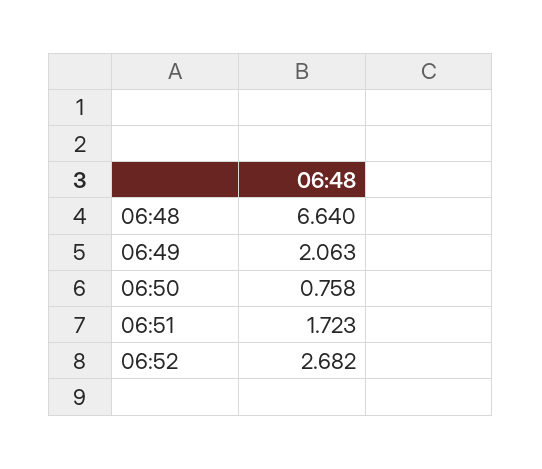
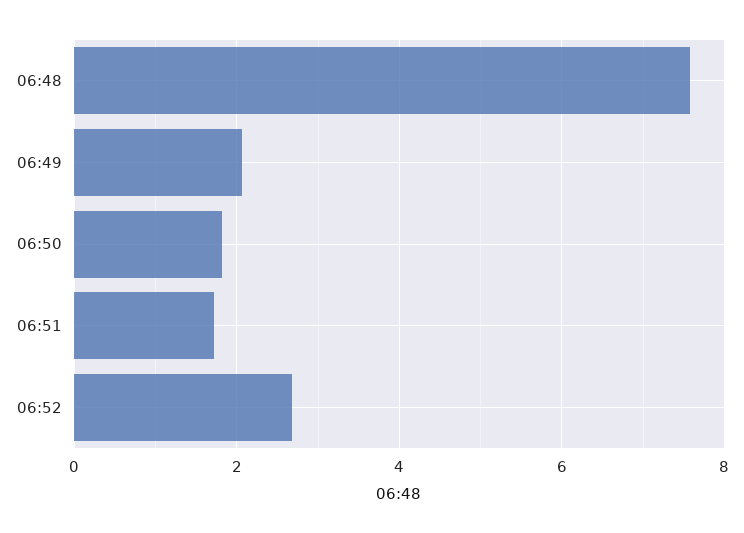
06:48: 6.64 -> 7.6
06:50: 0.758 -> 1.8

